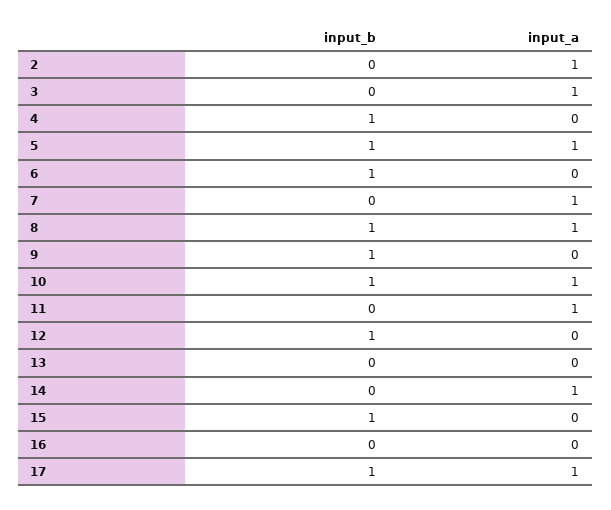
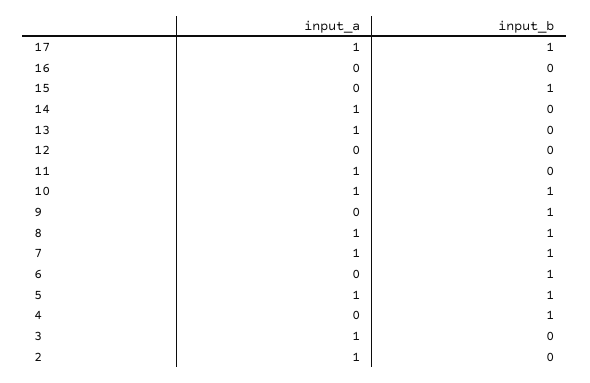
input_b, 7: 0 -> 1
input_b, 12: 1 -> 0
input_a, 13: 0 -> 1

